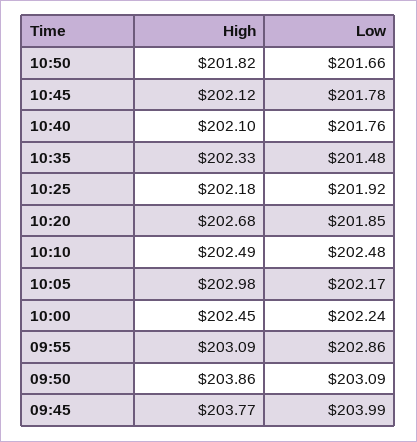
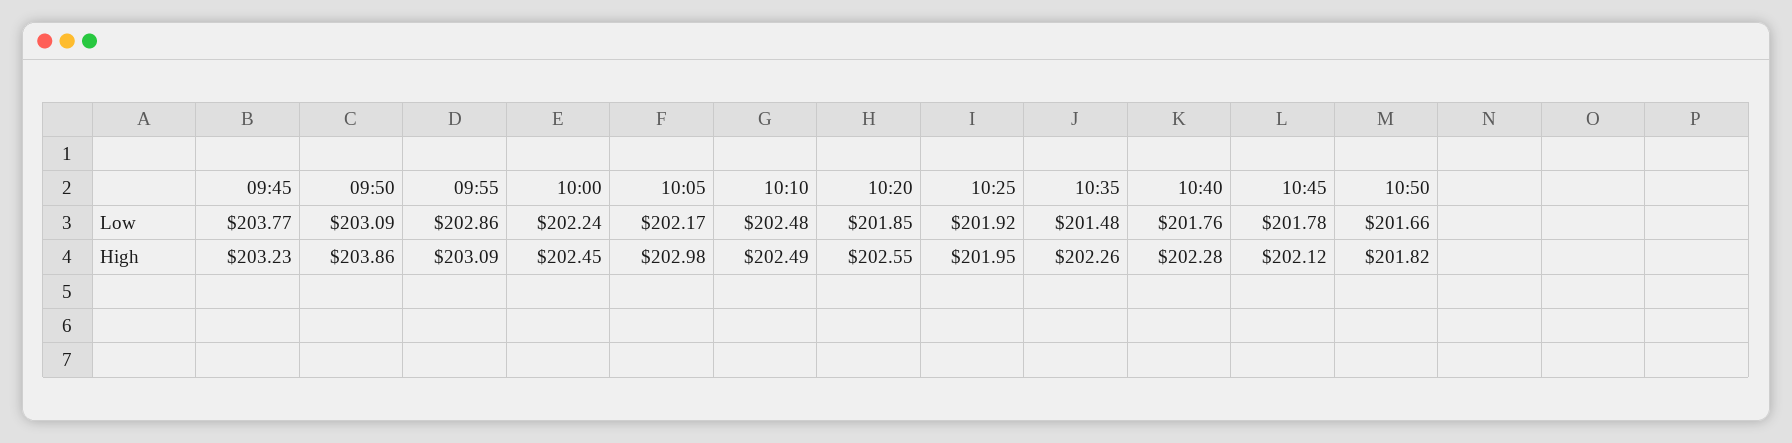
High, 10:40: 202.1 -> 202.28
High, 10:35: 202.33 -> 202.26
High, 10:25: 202.18 -> 201.95
High, 10:20: 202.68 -> 202.55
High, 09:45: 203.77 -> 203.23
Low, 09:45: 203.99 -> 203.77

